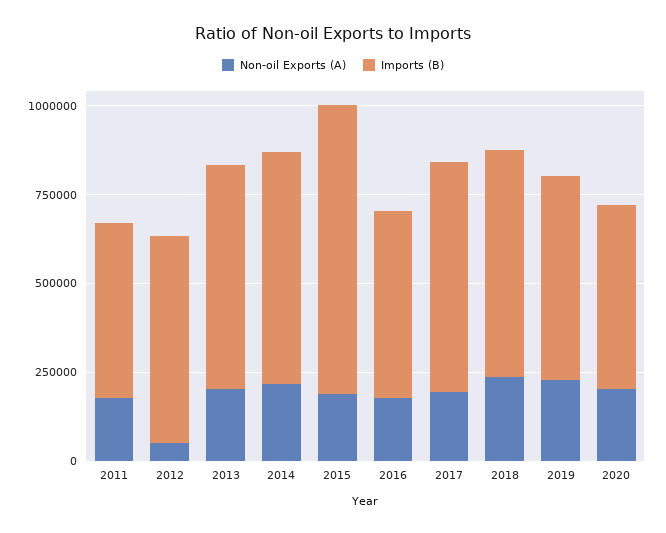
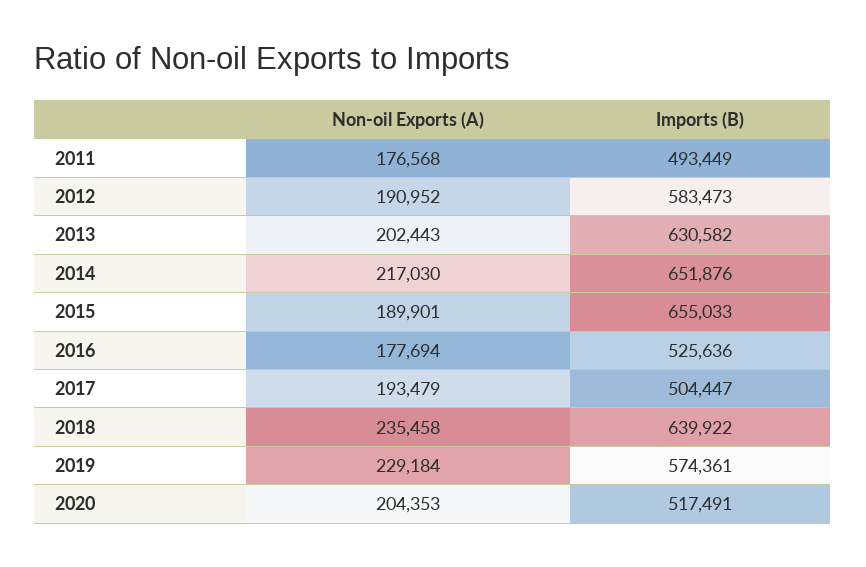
Non-oil Exports (A), 2012: 50000 -> 190952
Imports (B), 2015: 800000 -> 655033
Imports (B), 2017: 650000 -> 504447

